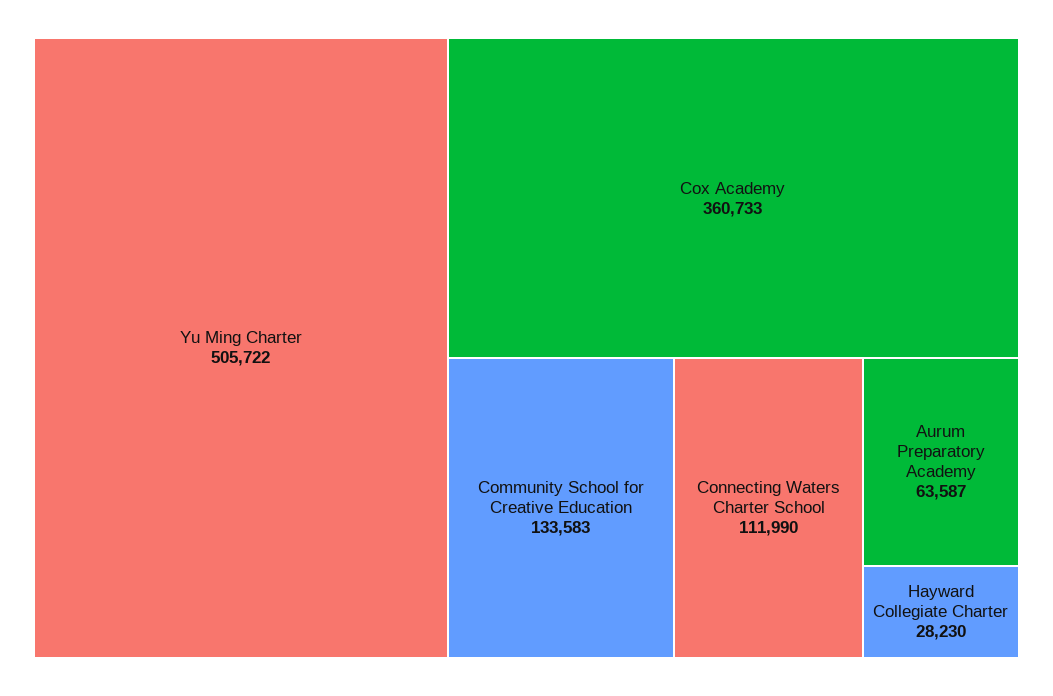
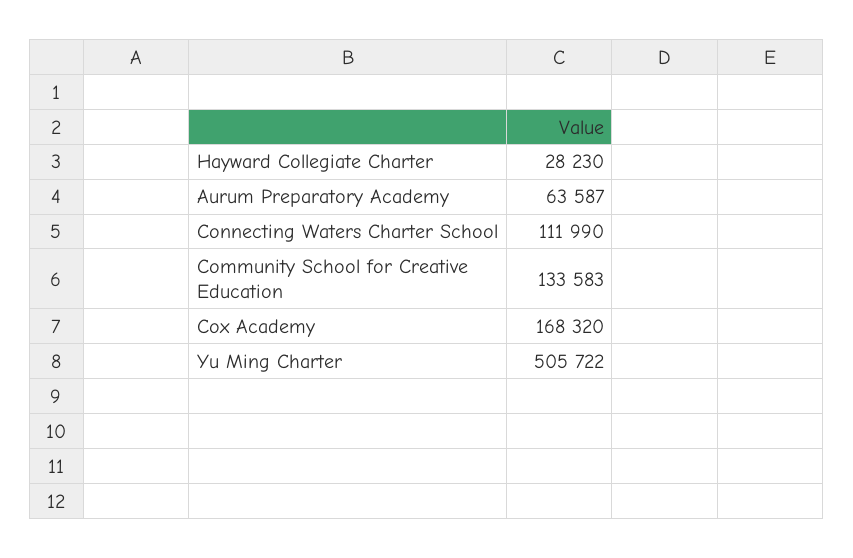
Cox Academy: 360733 -> 168320

